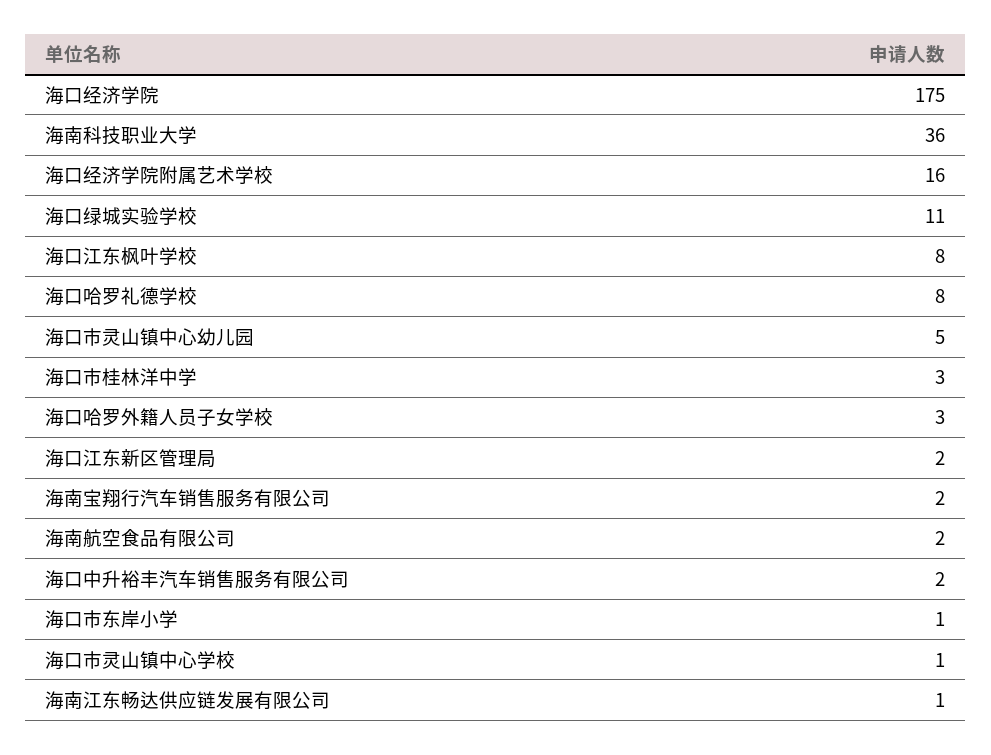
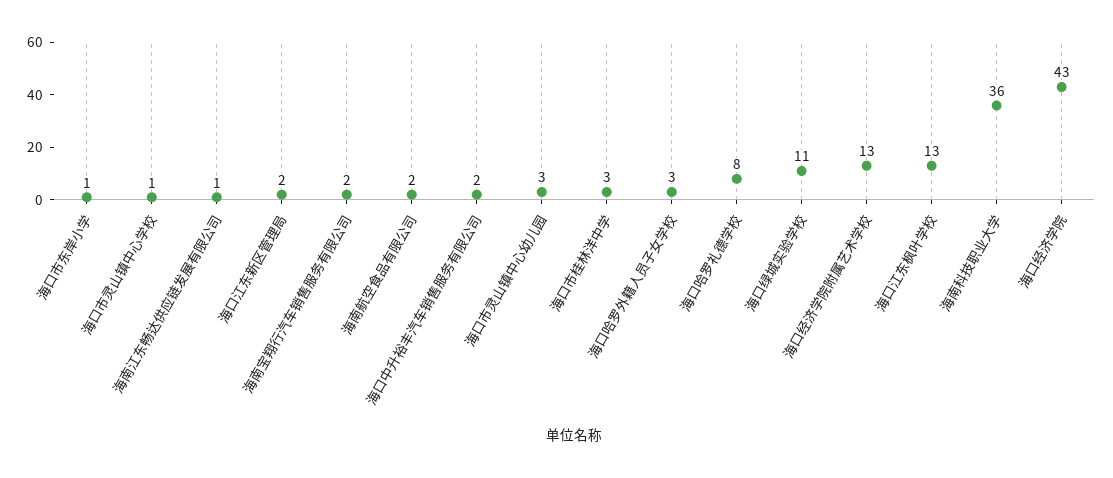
海口经济学院: 175 -> 43
海口经济学院附属艺术学校: 16 -> 13
海口江东枫叶学校: 8 -> 13
海口市灵山镇中心幼儿园: 5 -> 3

